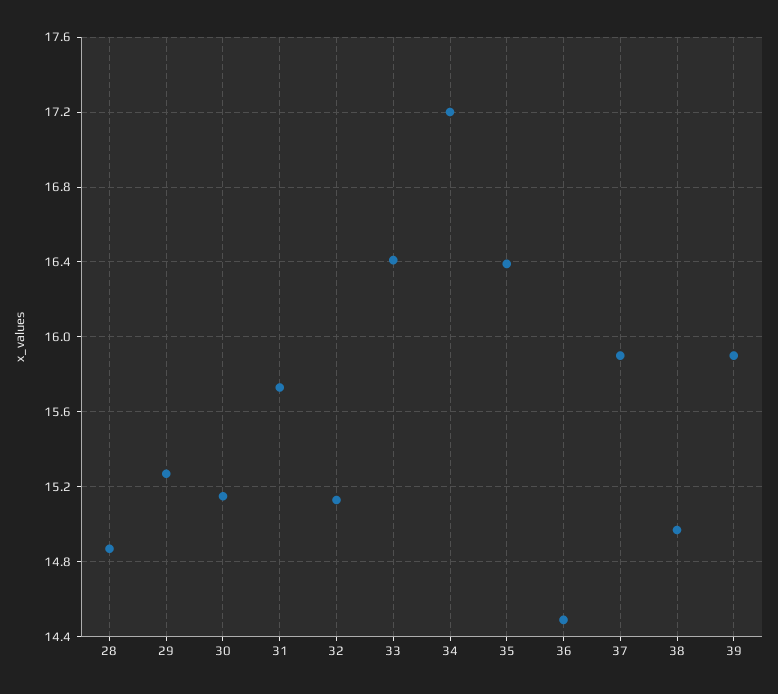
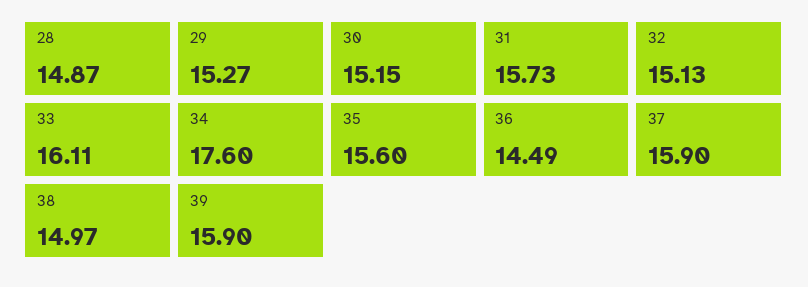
33: 16.4 -> 16.11
34: 17.2 -> 17.6
35: 16.4 -> 15.6

